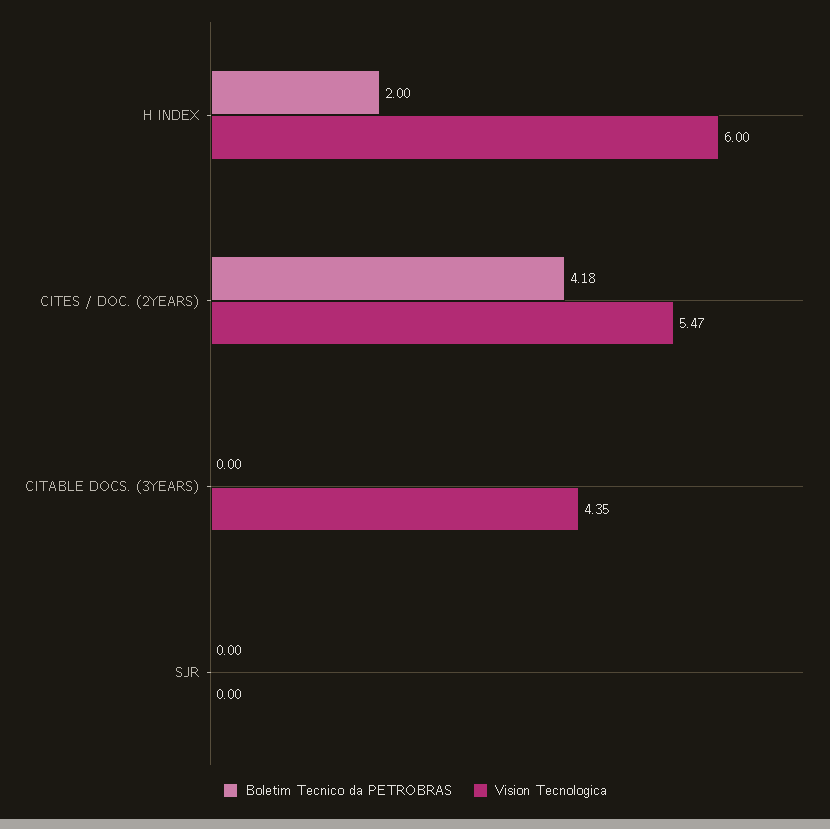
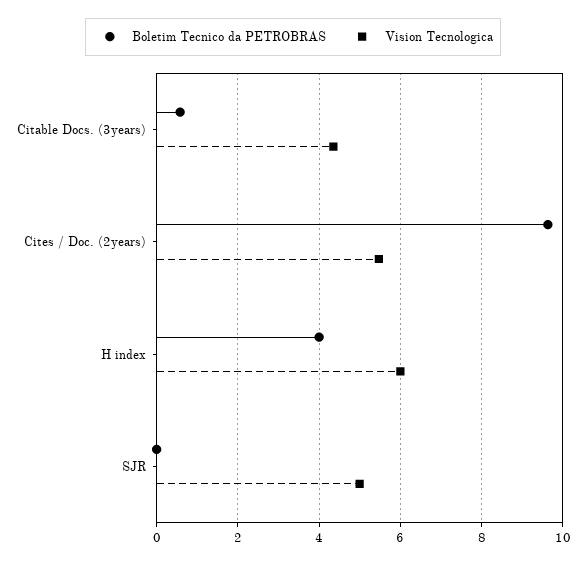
Boletim Tecnico da PETROBRAS, H INDEX: 2 -> 4
Boletim Tecnico da PETROBRAS, CITES / DOC. (2YEARS): 4.18 -> 9.6
Boletim Tecnico da PETROBRAS, CITABLE DOCS. (3YEARS): 0 -> 0.6
Vision Tecnologica, SJR: 0 -> 5

